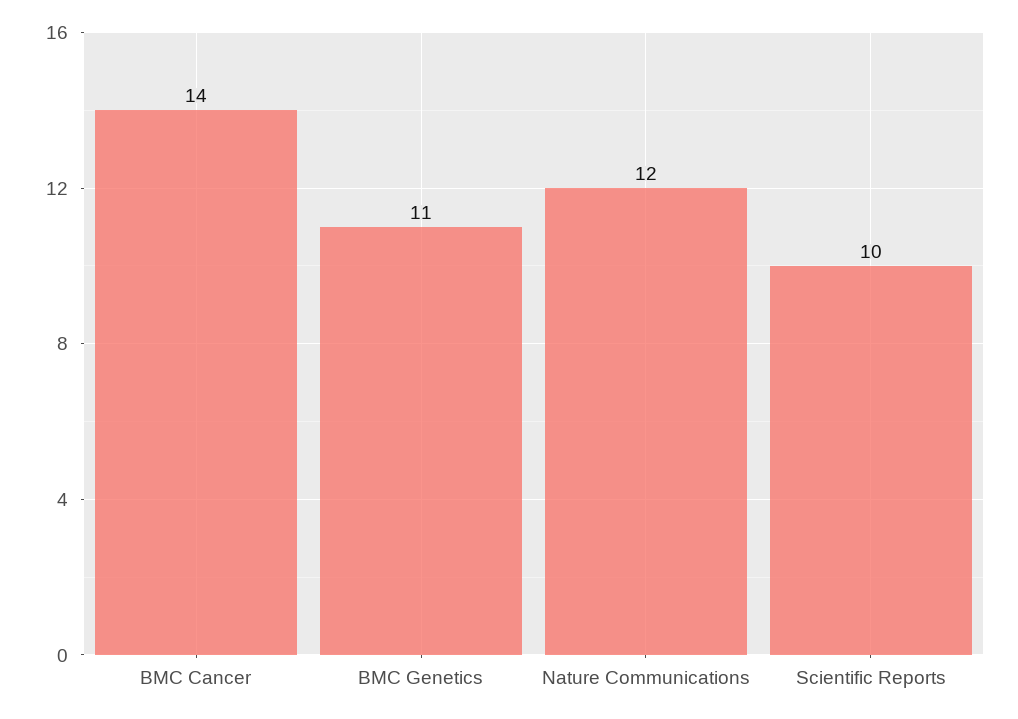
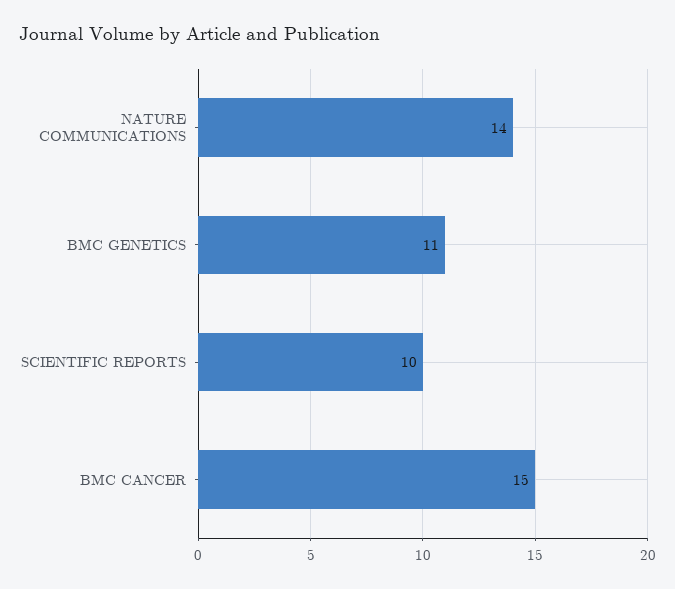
BMC Cancer: 14 -> 15
Nature Communications: 12 -> 14

